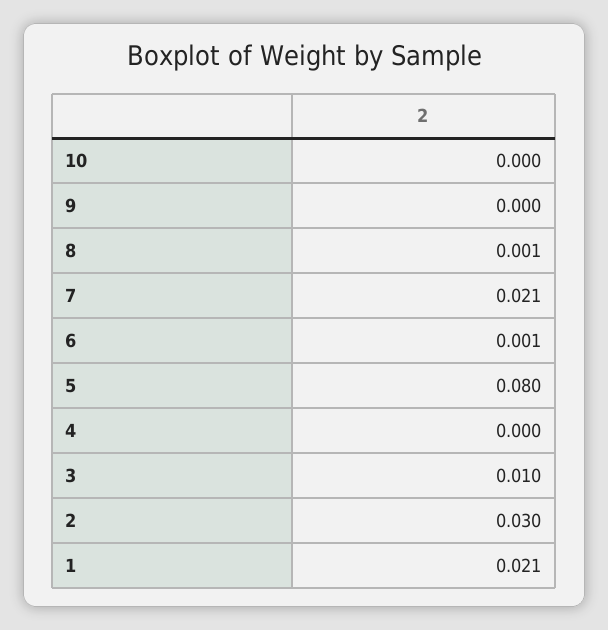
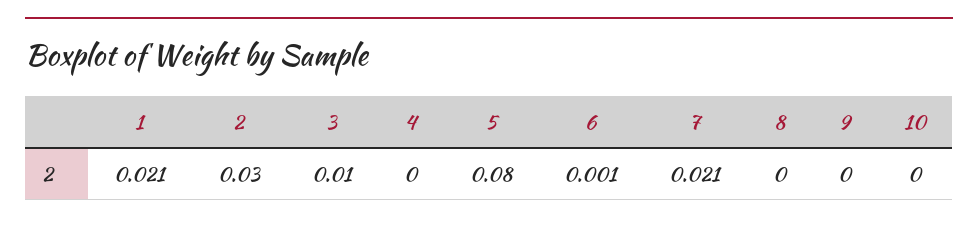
8: 0.001 -> 0

